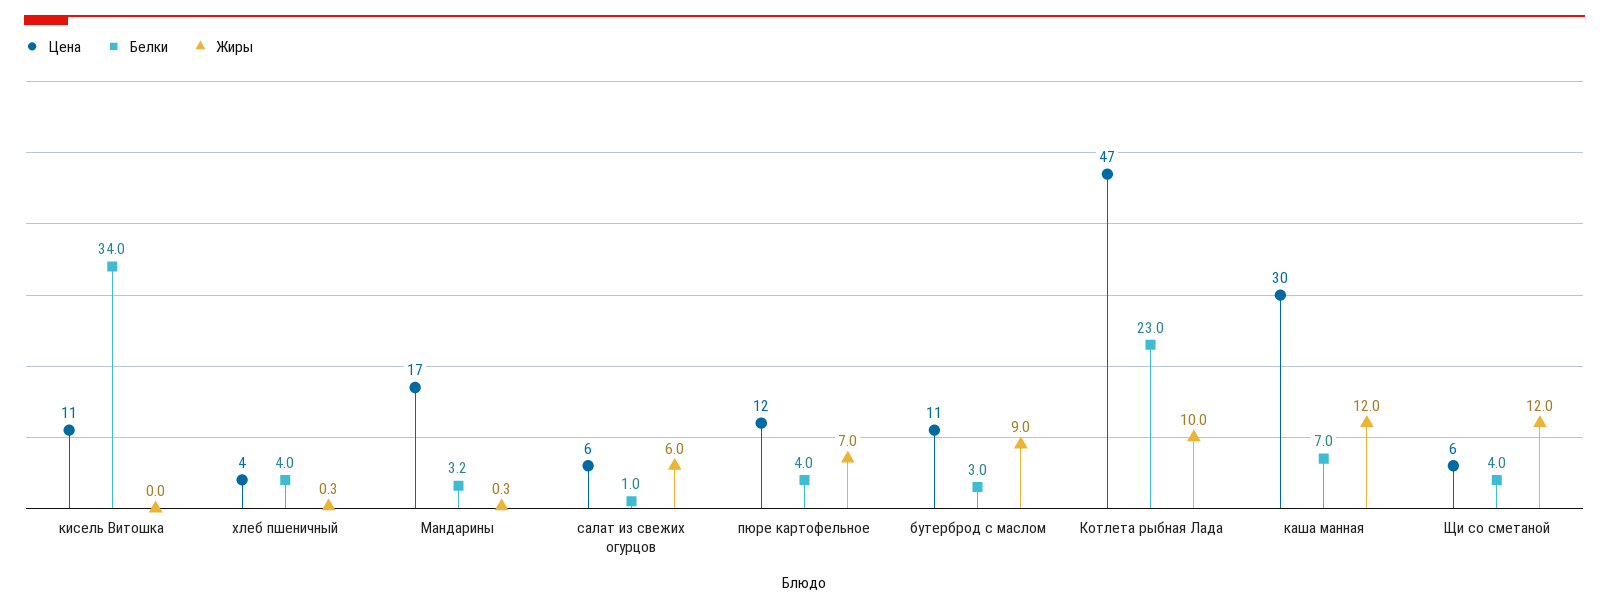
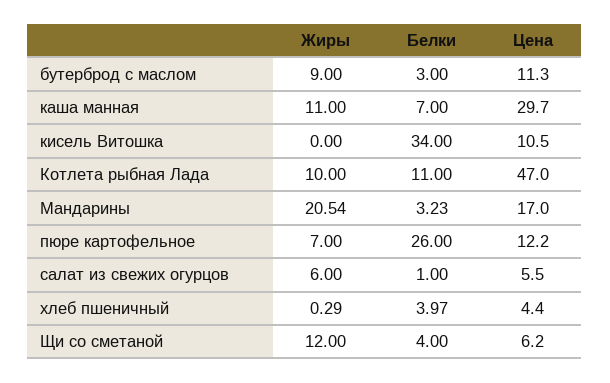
Жиры, Мандарины: 0.3 -> 20.54
Белки, пюре картофельное: 4 -> 26
Белки, Котлета рыбная Лада: 23 -> 11
Жиры, каша манная: 12 -> 11

